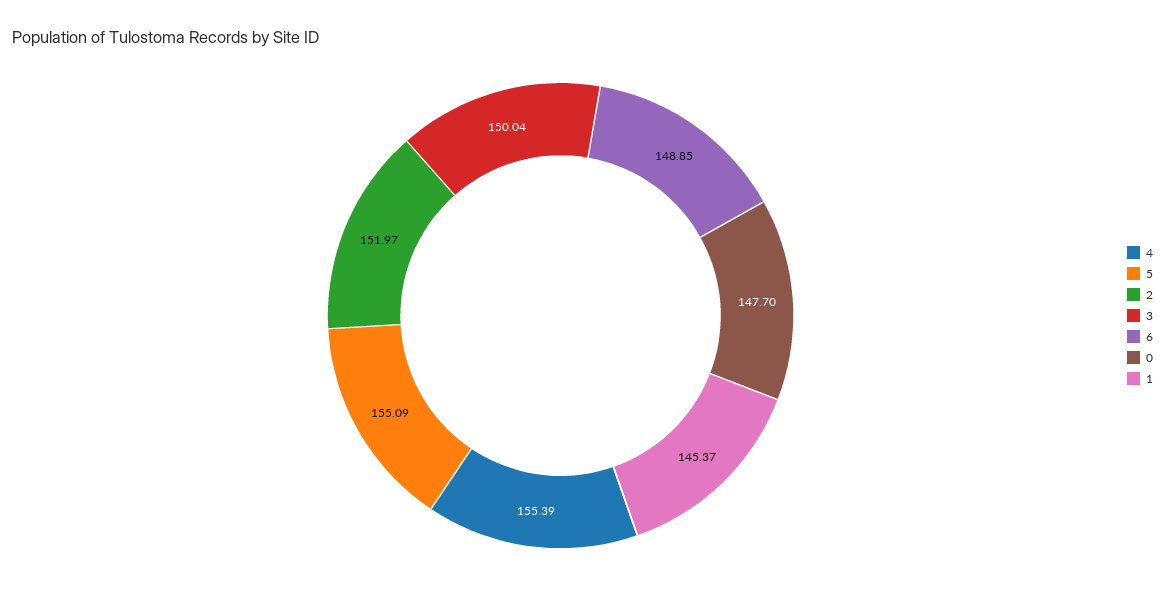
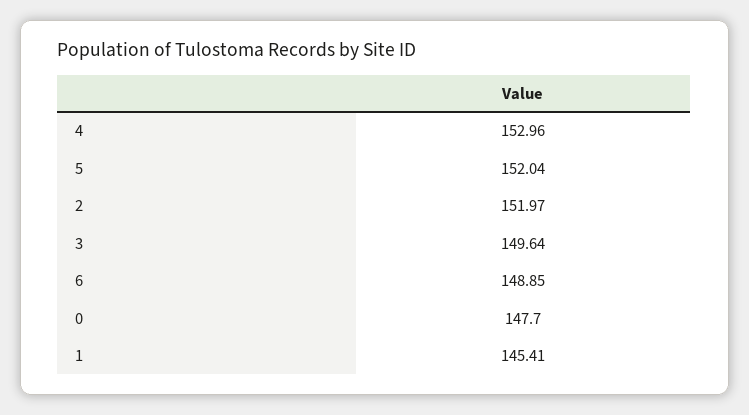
4: 155.39 -> 152.96
5: 155.09 -> 152.04
3: 150.04 -> 149.64
1: 145.37 -> 145.41

